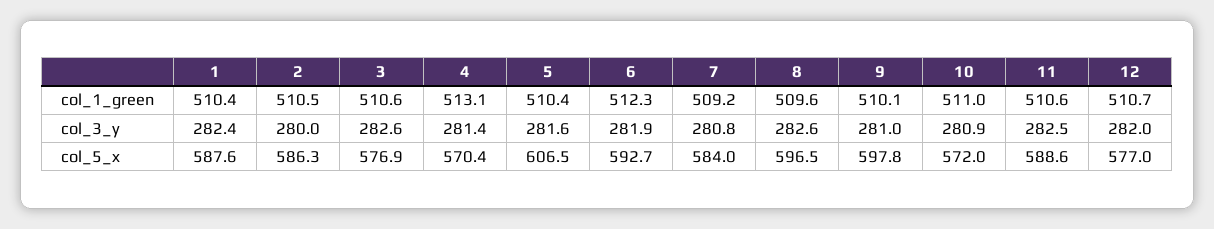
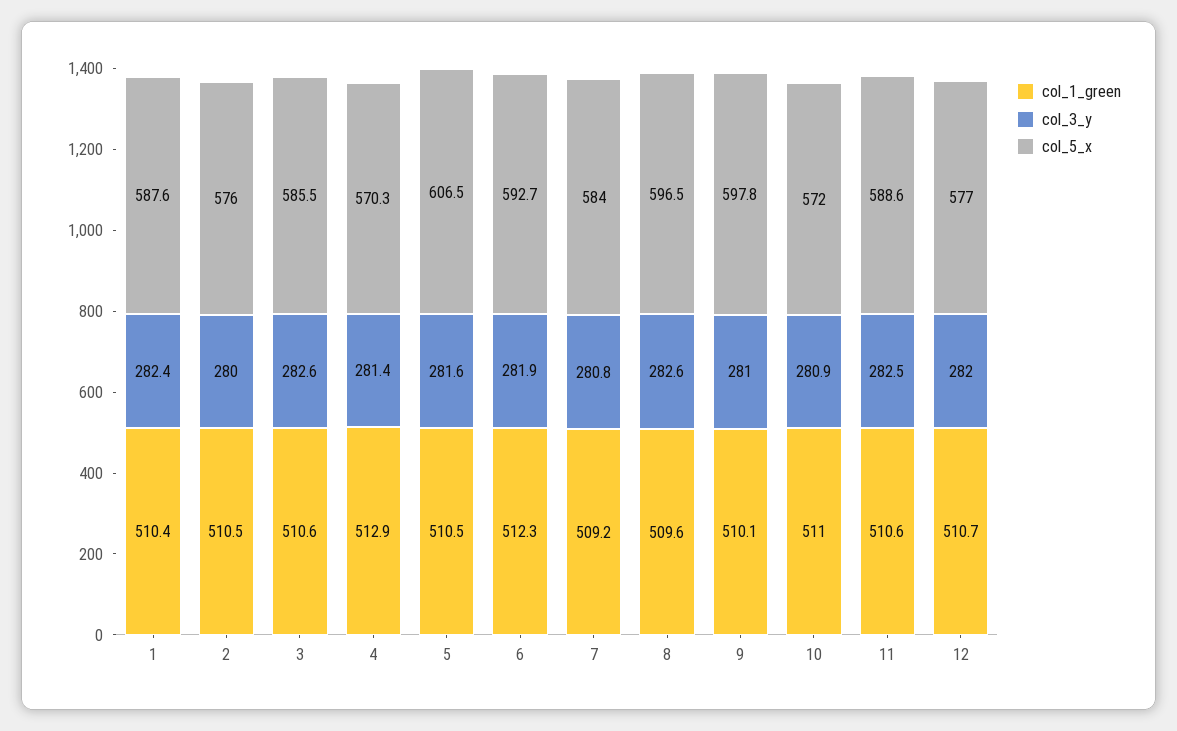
col_1_green, 4: 513.1 -> 512.9
col_1_green, 5: 510.4 -> 510.5
col_5_x, 2: 586.3 -> 576
col_5_x, 3: 576.9 -> 585.5
col_5_x, 4: 570.4 -> 570.3

